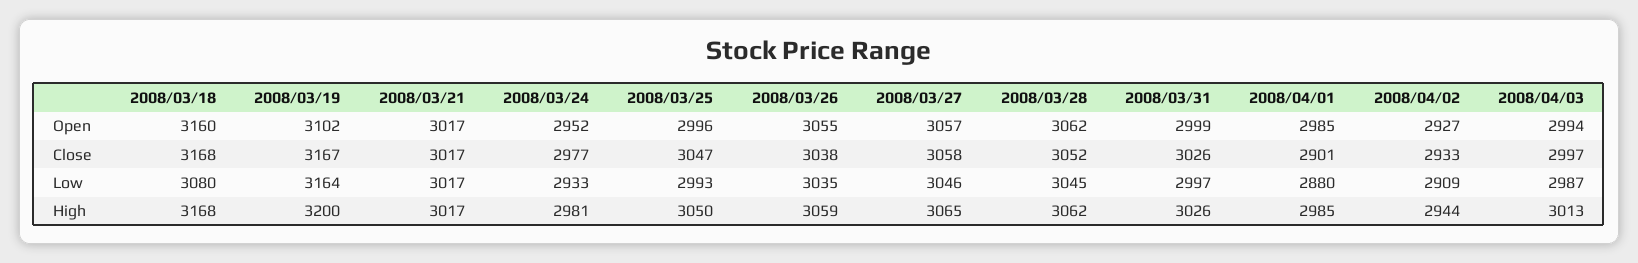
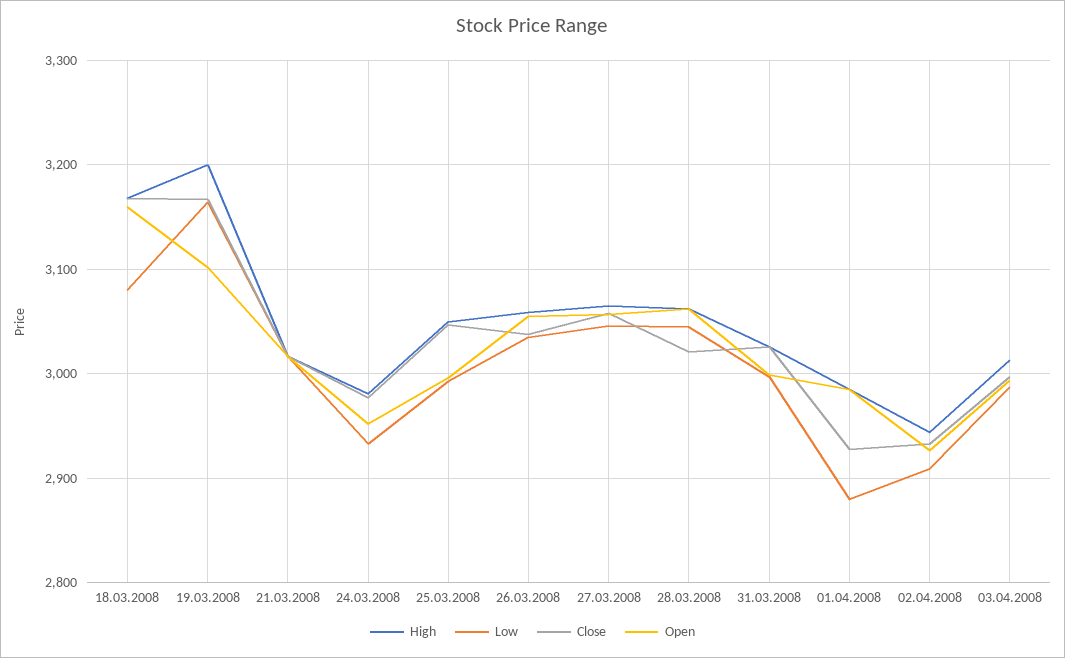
Close, 2008/03/28: 3052 -> 3020
Close, 2008/04/01: 2901 -> 2930

